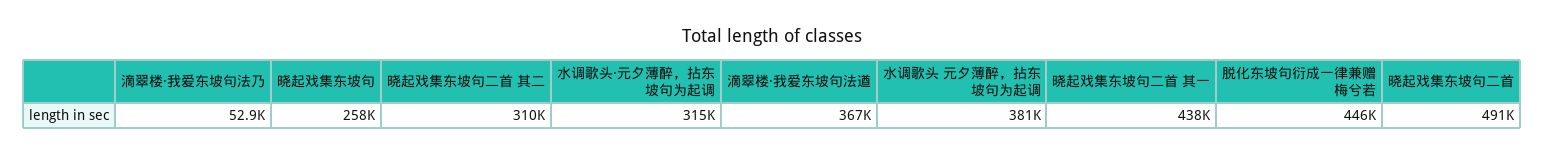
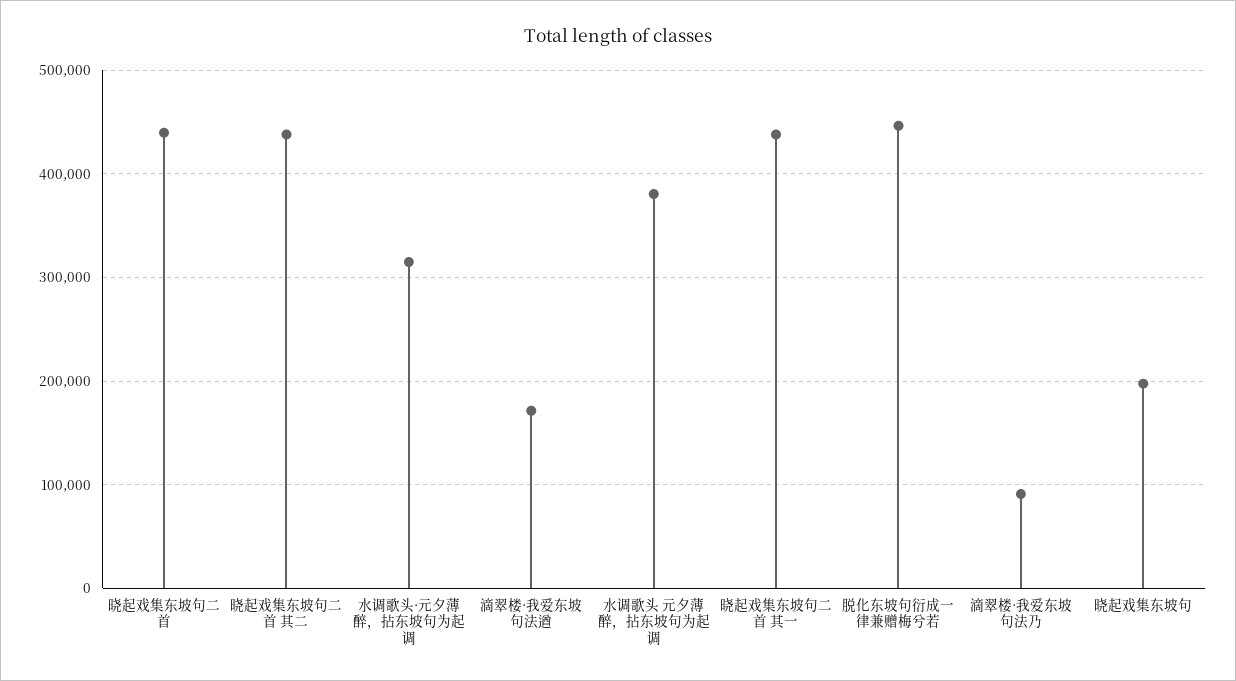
滴翠楼·我爱东坡句法乃: 52900 -> 90000
晓起戏集东坡句: 258000 -> 200000
晓起戏集东坡句二首 其二: 310000 -> 440000
滴翠楼·我爱东坡句法遒: 367000 -> 170000
晓起戏集东坡句二首: 491000 -> 440000

